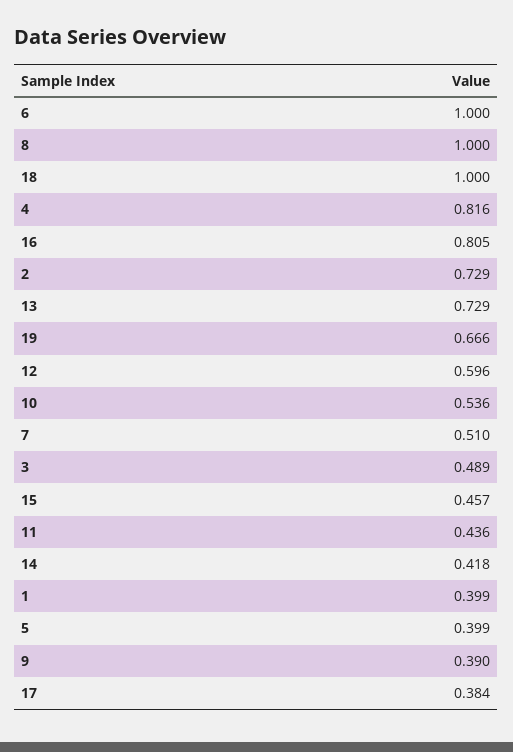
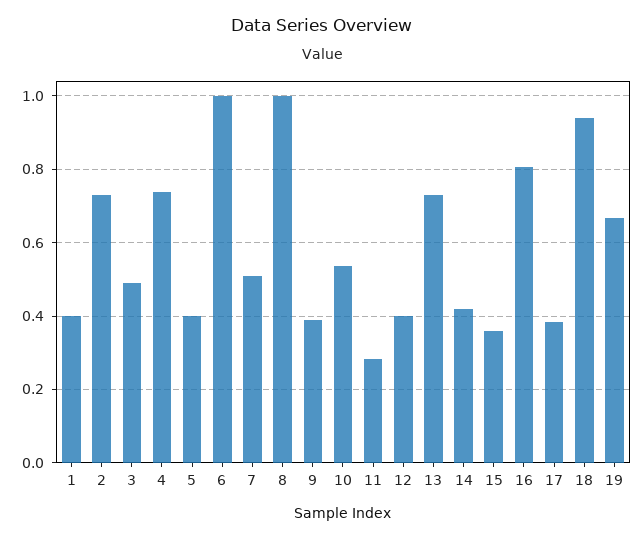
18: 1 -> 0.94
4: 0.816 -> 0.74
12: 0.596 -> 0.4
15: 0.457 -> 0.36
11: 0.436 -> 0.28

